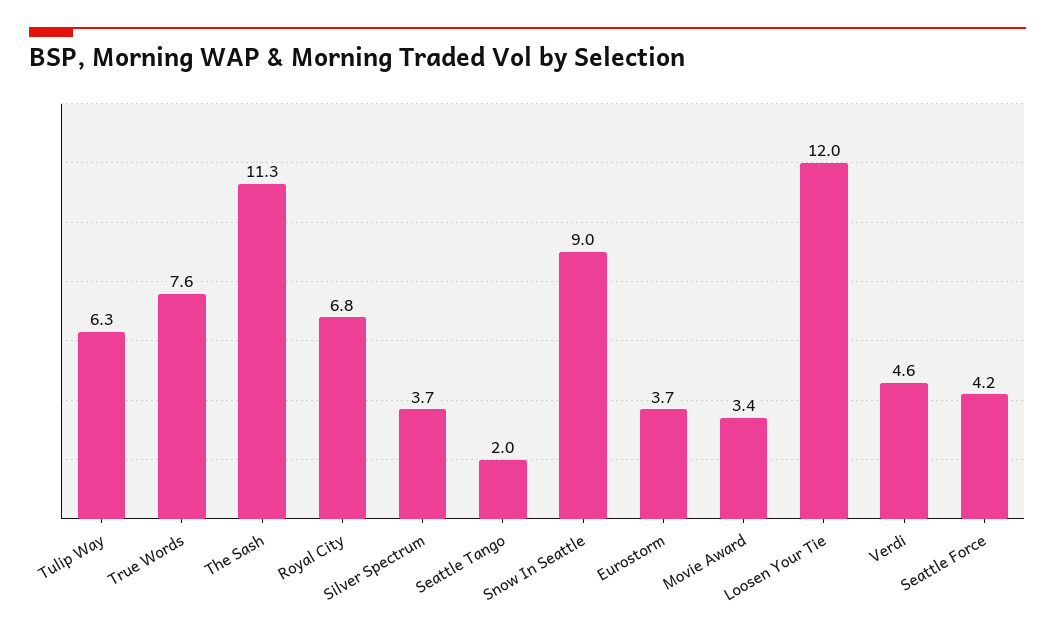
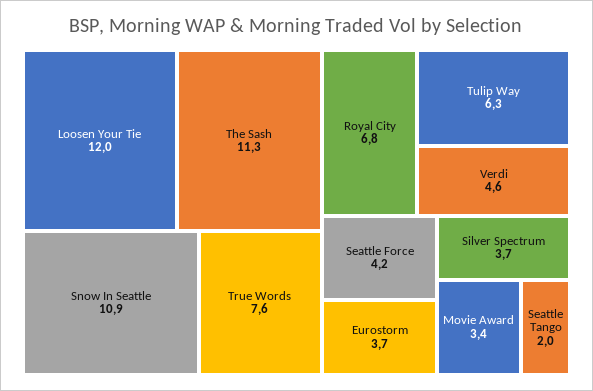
Snow In Seattle: 9 -> 10.9

